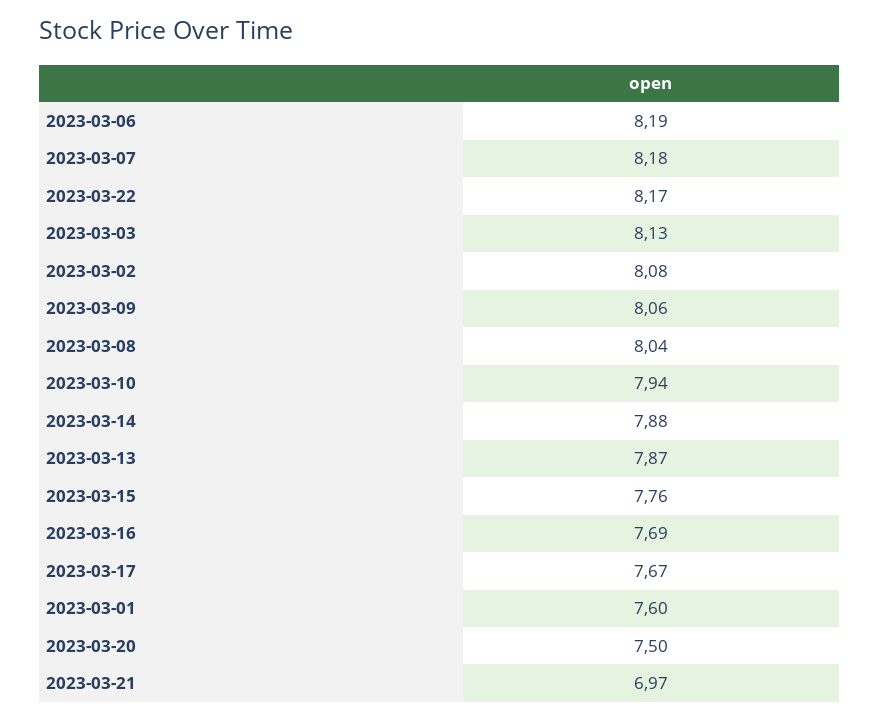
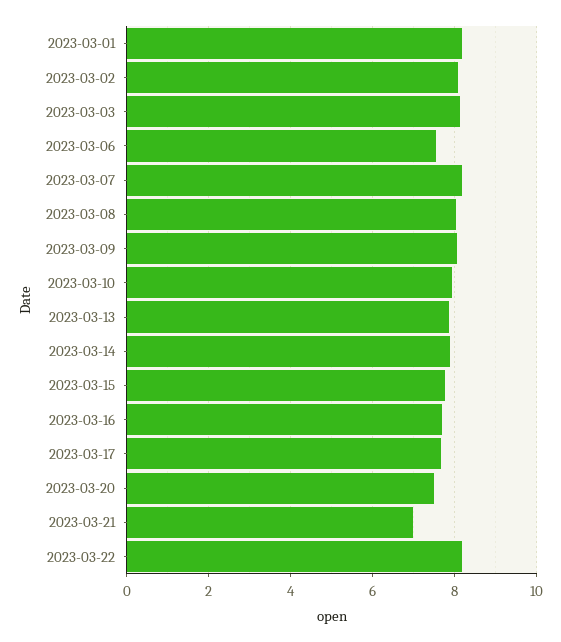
2023-03-06: 8.19 -> 7.6
2023-03-01: 7.6 -> 8.2

